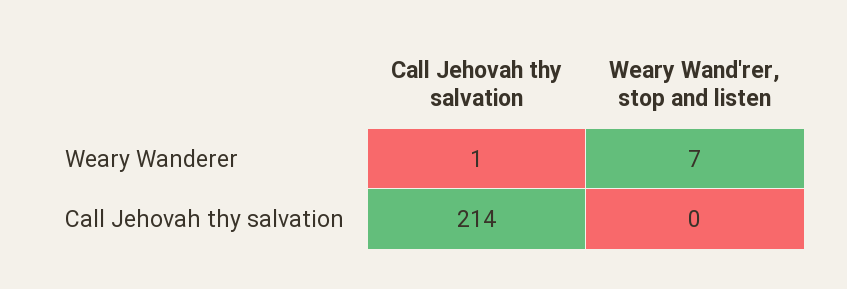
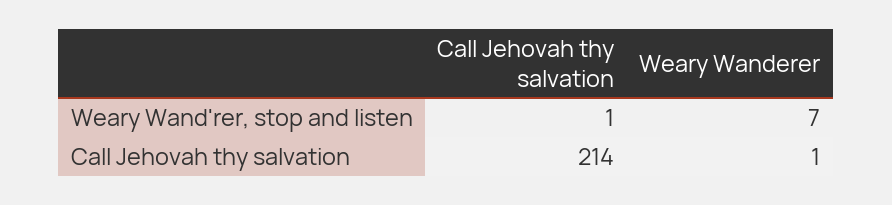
Weary Wand'rer, stop and listen, Call Jehovah thy salvation: 0 -> 1

